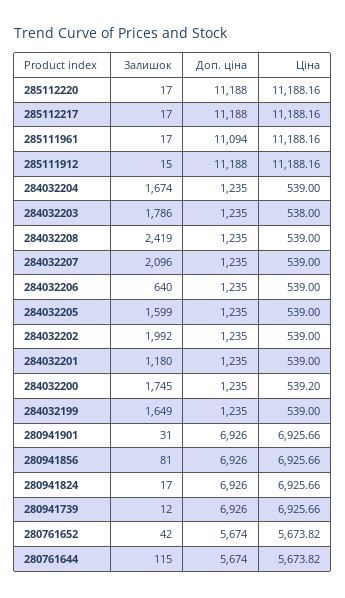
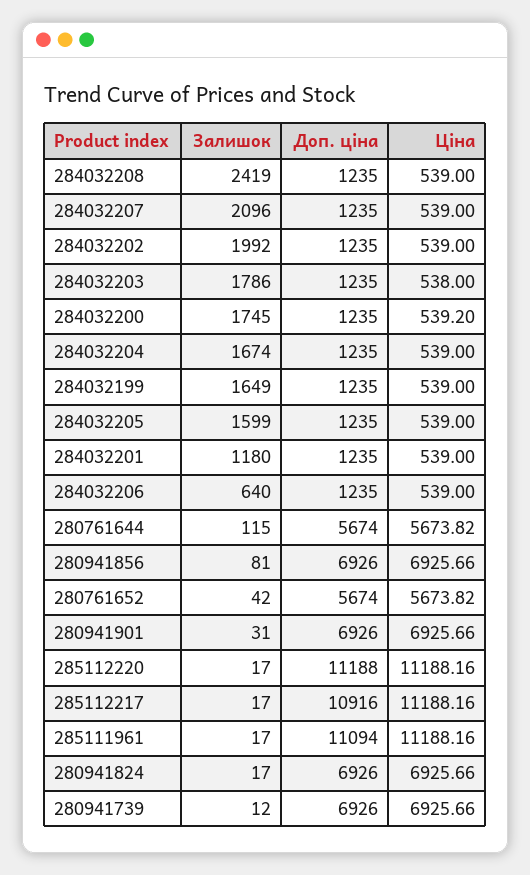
Доп. ціна, 285112217: 11188 -> 10916
Залишок, 285111912: 15 -> none
Доп. ціна, 285111912: 11188 -> none
Ціна, 285111912: 11188.16 -> none

